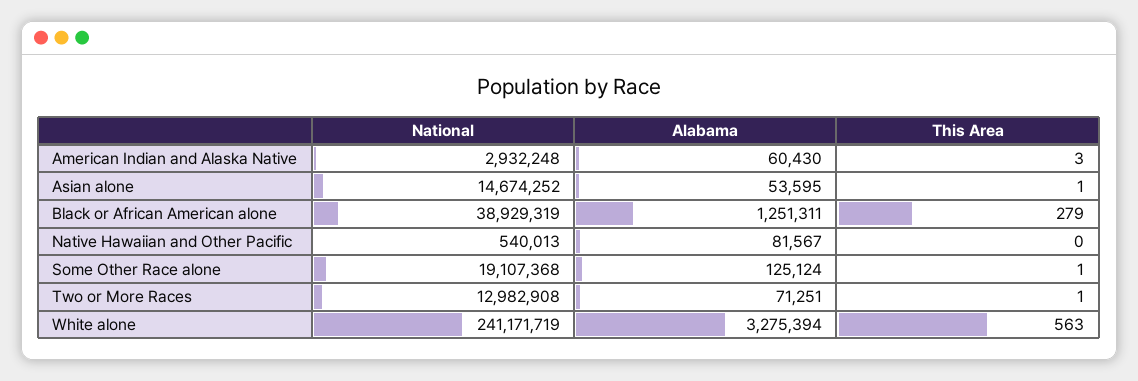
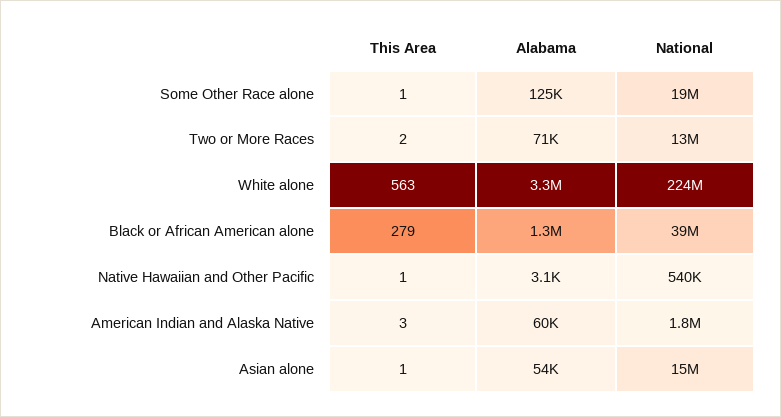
National, American Indian and Alaska Native: 2932248 -> 1800000
Alabama, Native Hawaiian and Other Pacific: 81567 -> 3100
This Area, Native Hawaiian and Other Pacific: 0 -> 1
This Area, Two or More Races: 1 -> 2
National, White alone: 241171719 -> 224000000

